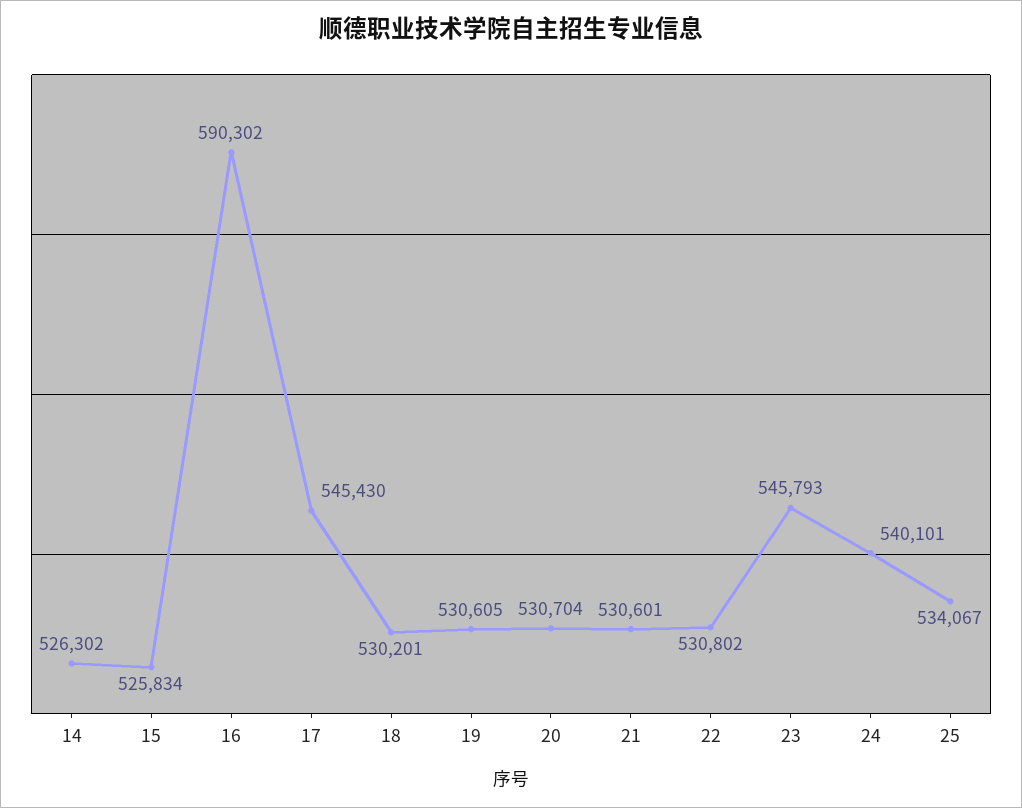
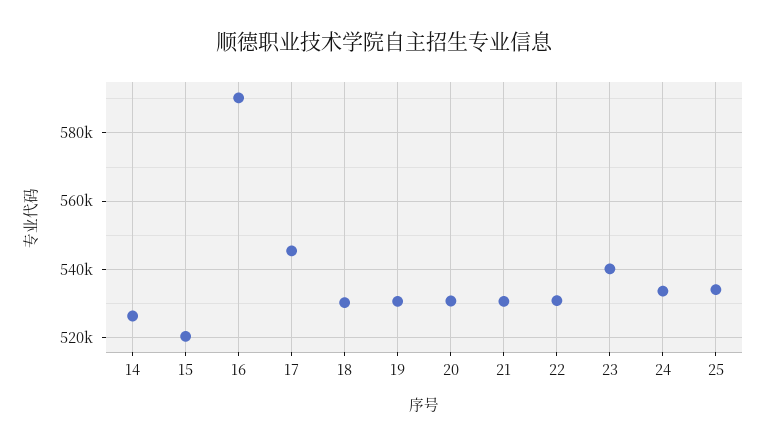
15: 525834 -> 520000
23: 545793 -> 540000
24: 540101 -> 534000

